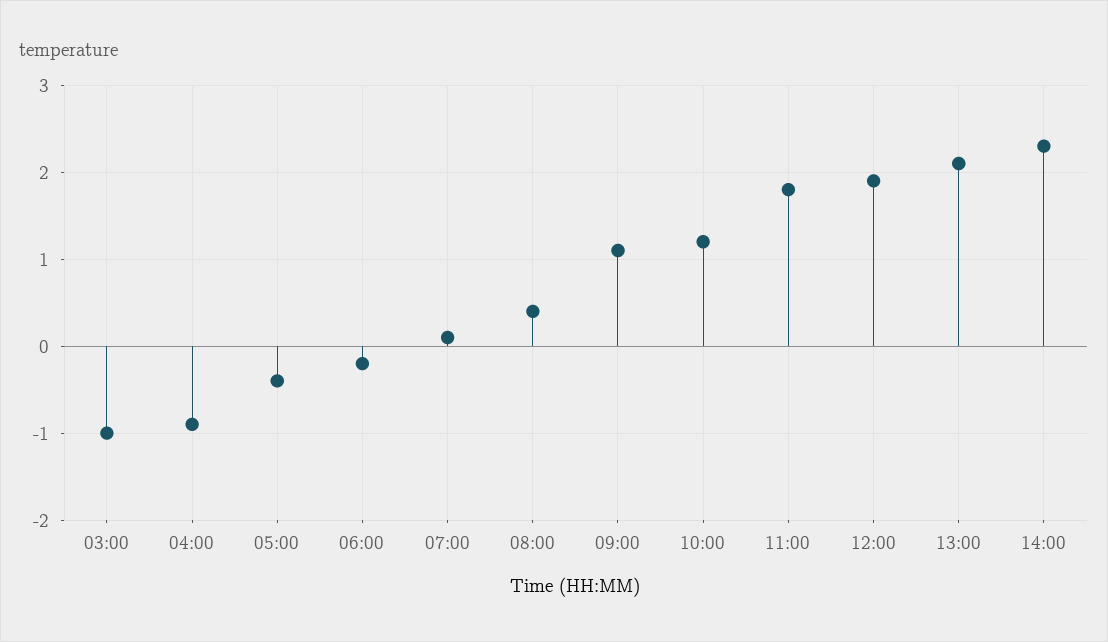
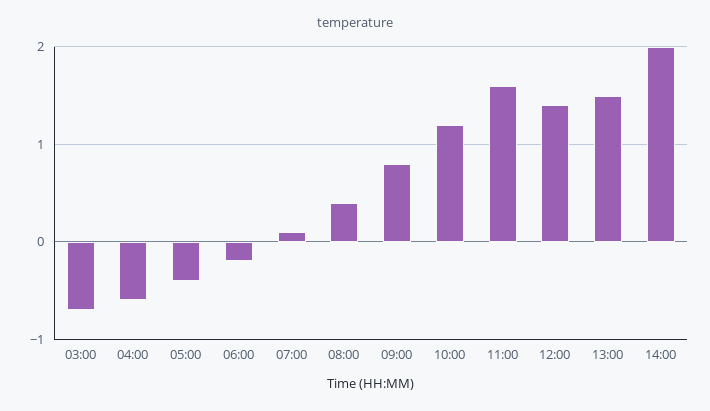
03:00: -1 -> -0.7
04:00: -0.9 -> -0.6
09:00: 1.1 -> 0.8
11:00: 1.8 -> 1.6
12:00: 1.9 -> 1.4
13:00: 2.1 -> 1.5
14:00: 2.3 -> 2

